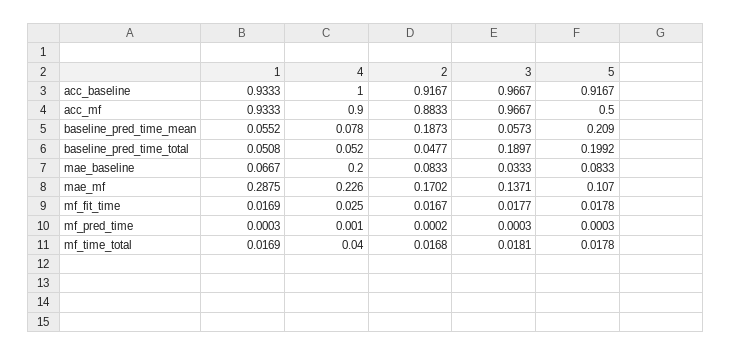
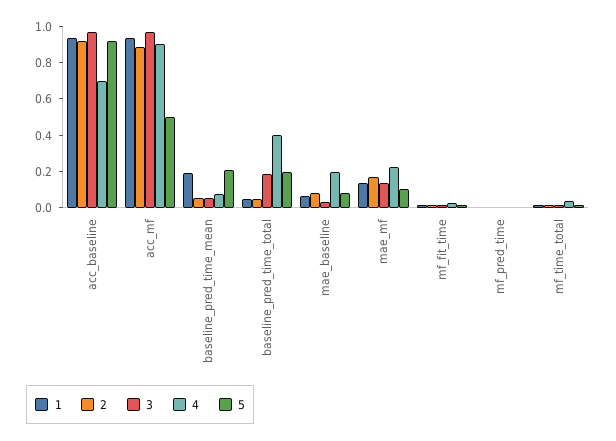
4, acc_baseline: 1 -> 0.7
1, baseline_pred_time_mean: 0.0552 -> 0.2
2, baseline_pred_time_mean: 0.1873 -> 0.05
4, baseline_pred_time_total: 0.052 -> 0.4
1, mae_mf: 0.2875 -> 0.15

